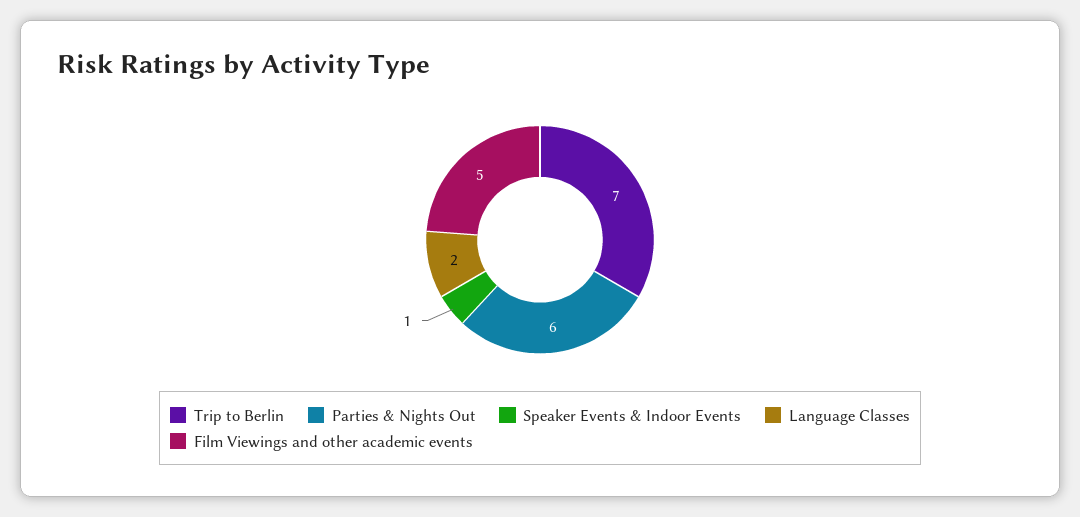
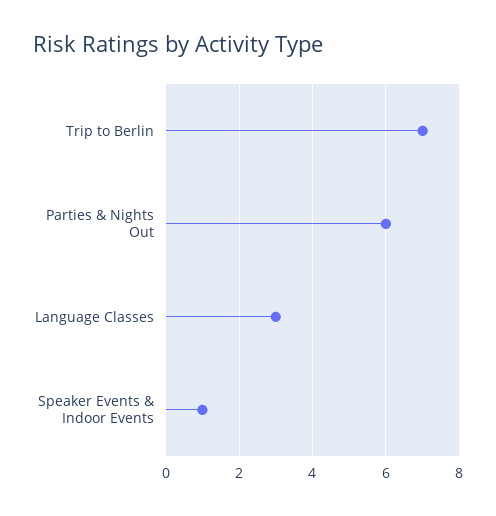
Language Classes: 2 -> 3
Film Viewings and other academic events: 5 -> none

